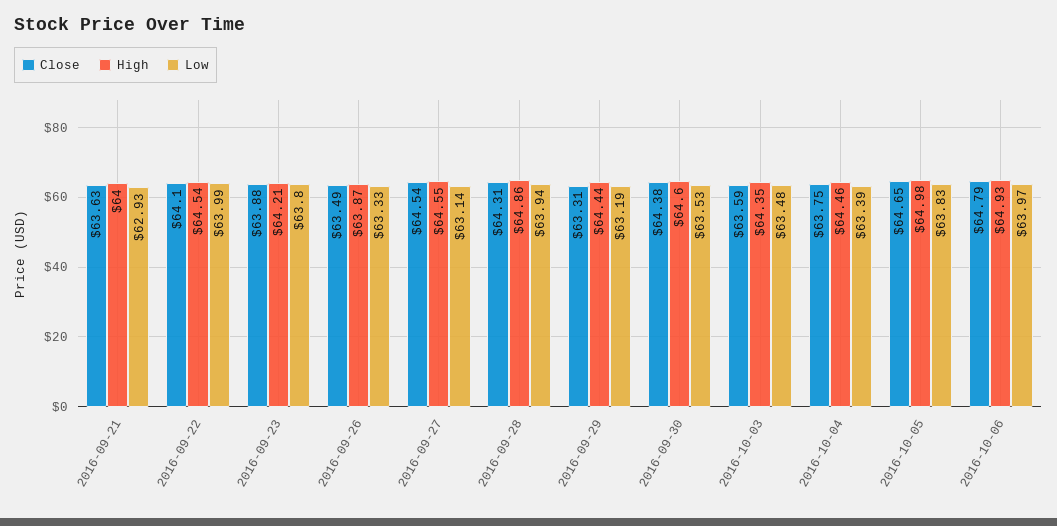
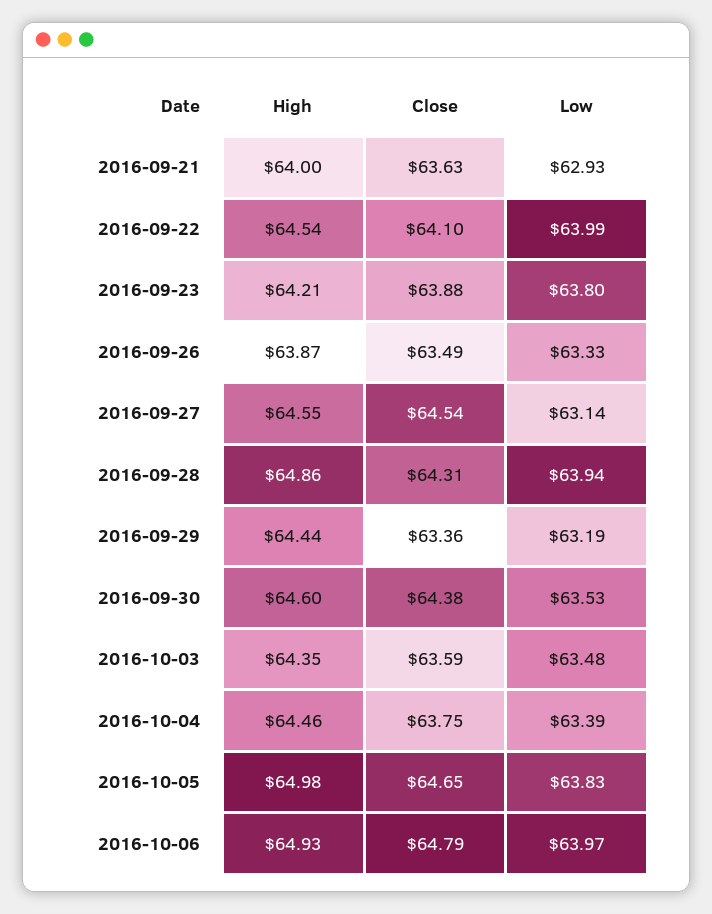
Close, 2016-09-29: 63.31 -> 63.36

